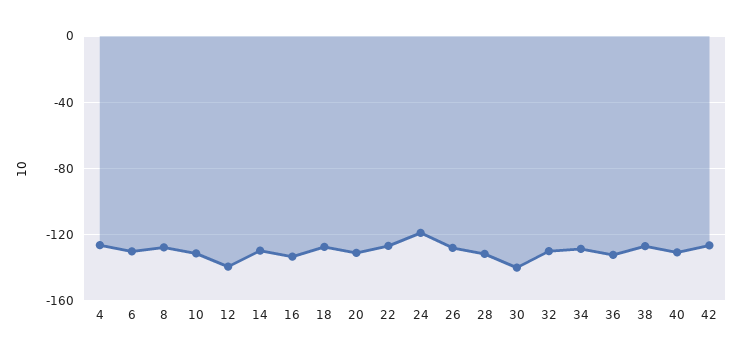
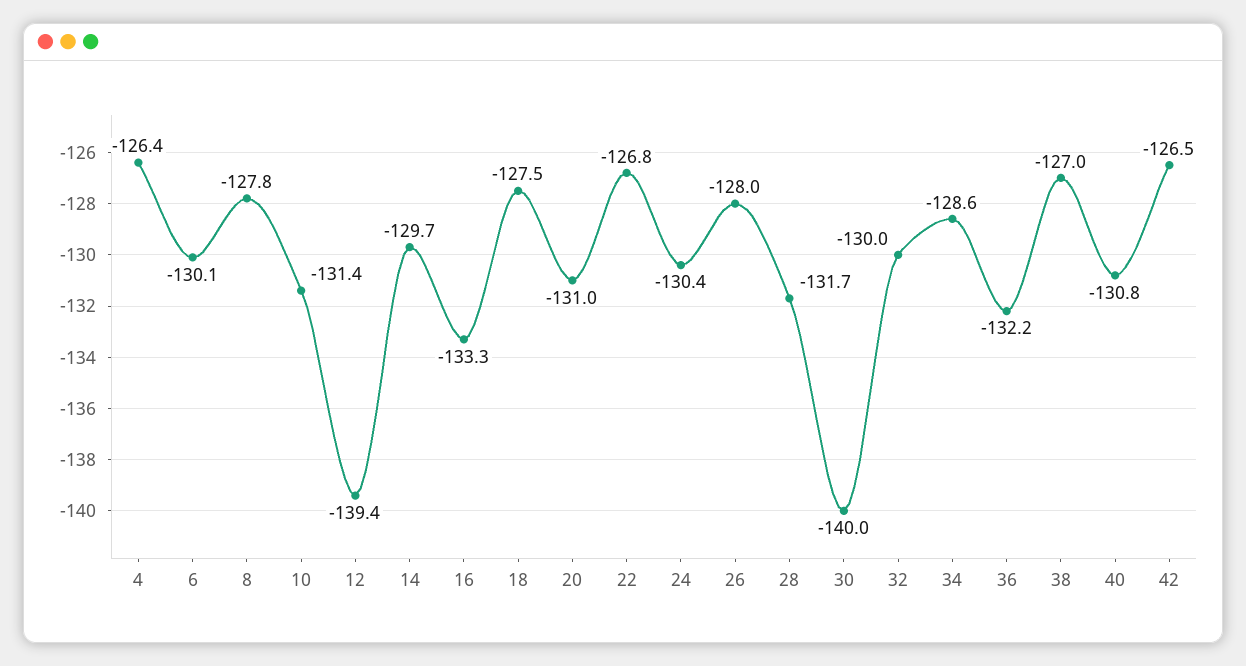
24: -120 -> -130.4

